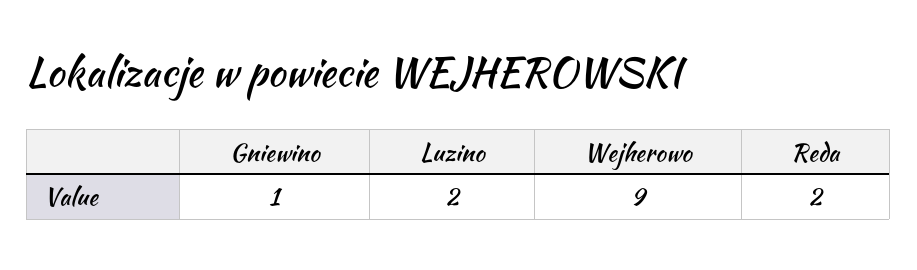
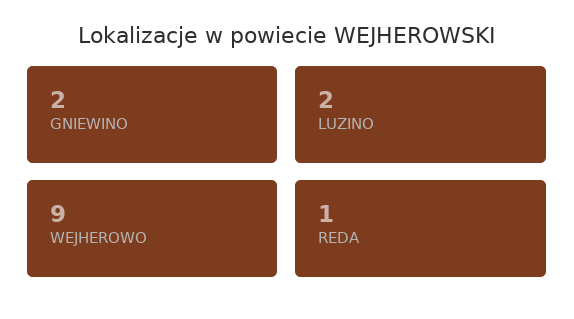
Gniewino: 1 -> 2
Reda: 2 -> 1

